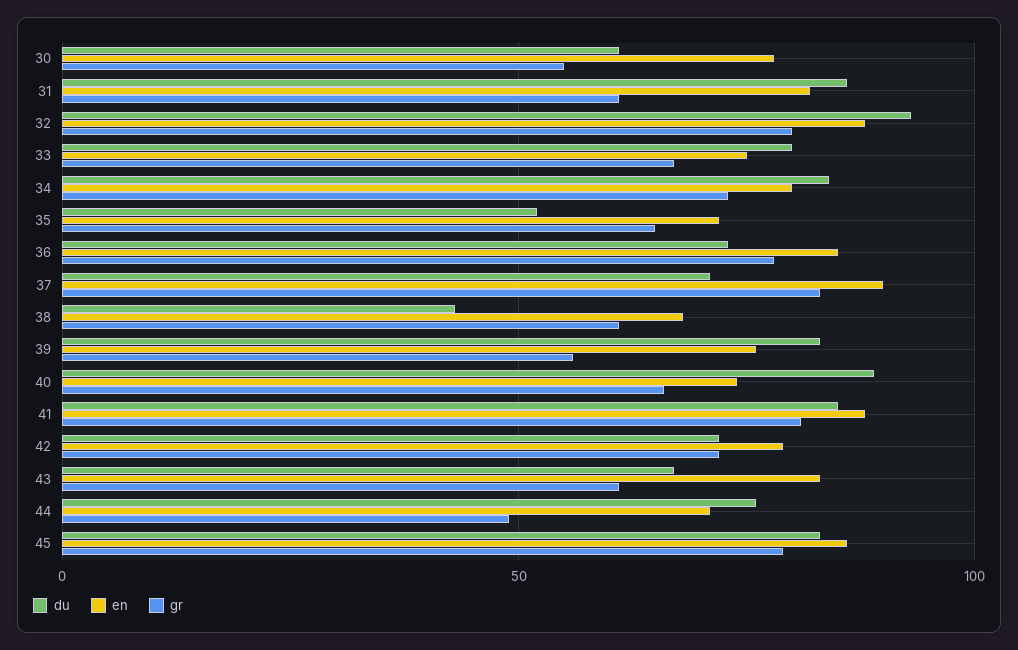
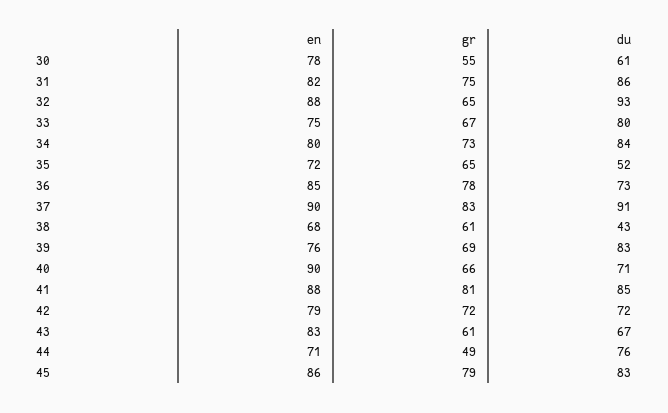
gr, 31: 60 -> 75
gr, 32: 80 -> 65
du, 37: 70 -> 91
gr, 39: 55 -> 69
du, 40: 90 -> 71
en, 40: 75 -> 90

